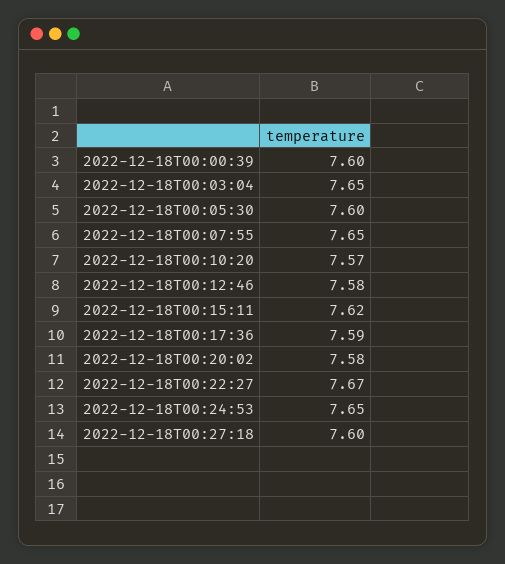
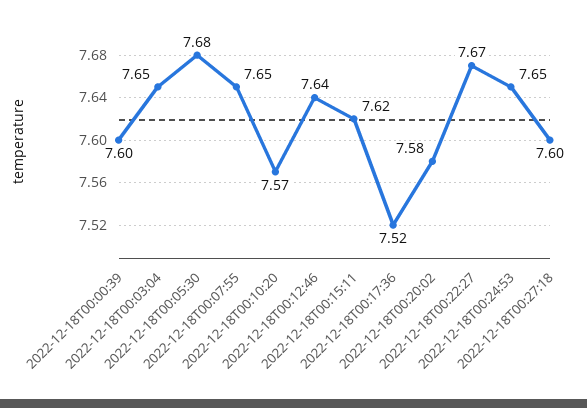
2022-12-18T00:05:30: 7.6 -> 7.68
2022-12-18T00:12:46: 7.58 -> 7.64
2022-12-18T00:17:36: 7.59 -> 7.52

